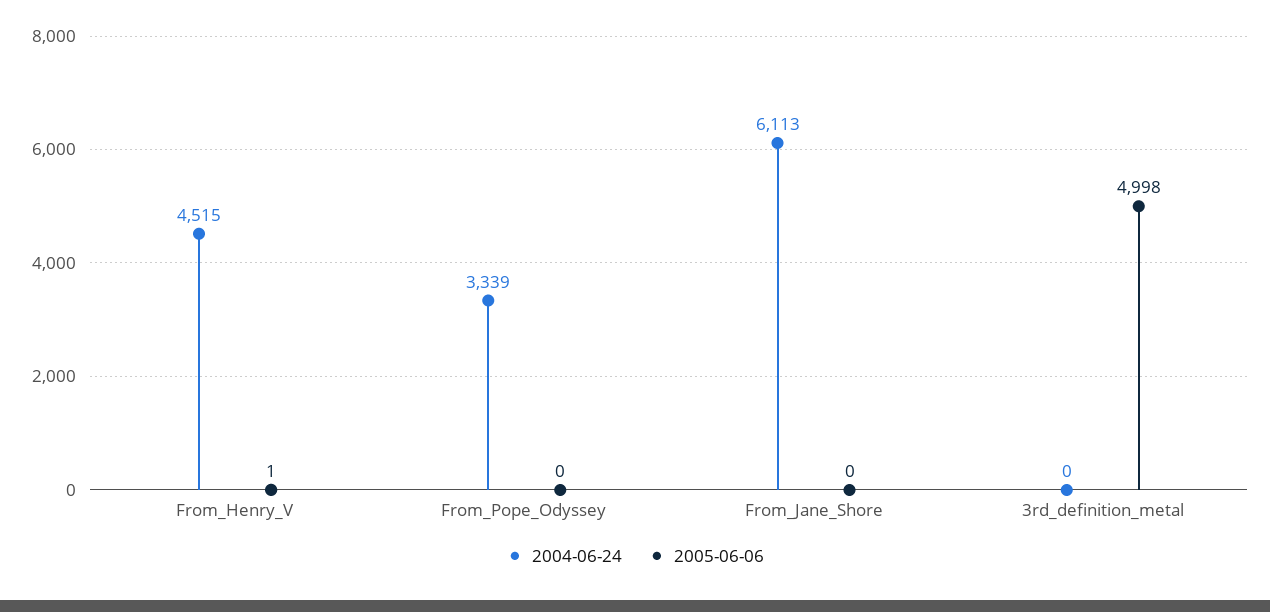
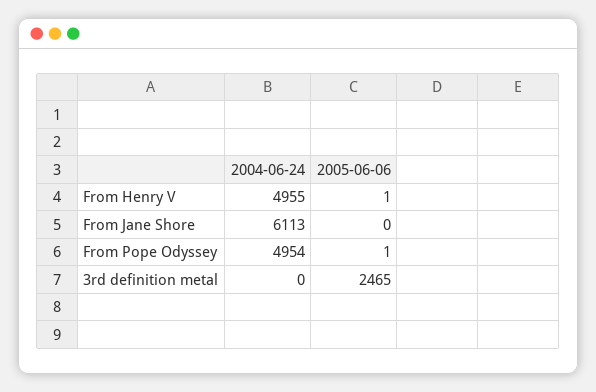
2004-06-24, From_Henry_V: 4515 -> 4955
2004-06-24, From_Pope_Odyssey: 3339 -> 4954
2005-06-06, From_Pope_Odyssey: 0 -> 1
2005-06-06, 3rd_definition_metal: 4998 -> 2465

